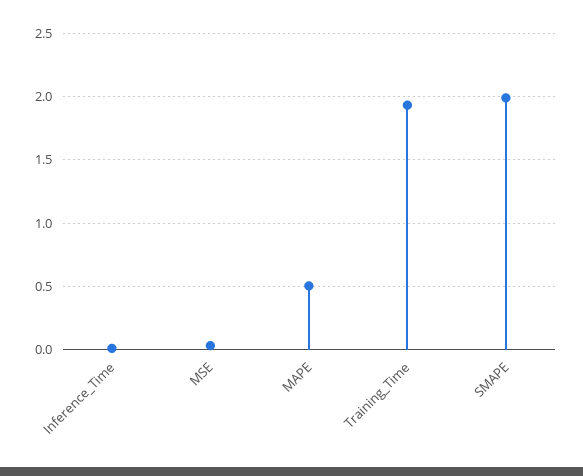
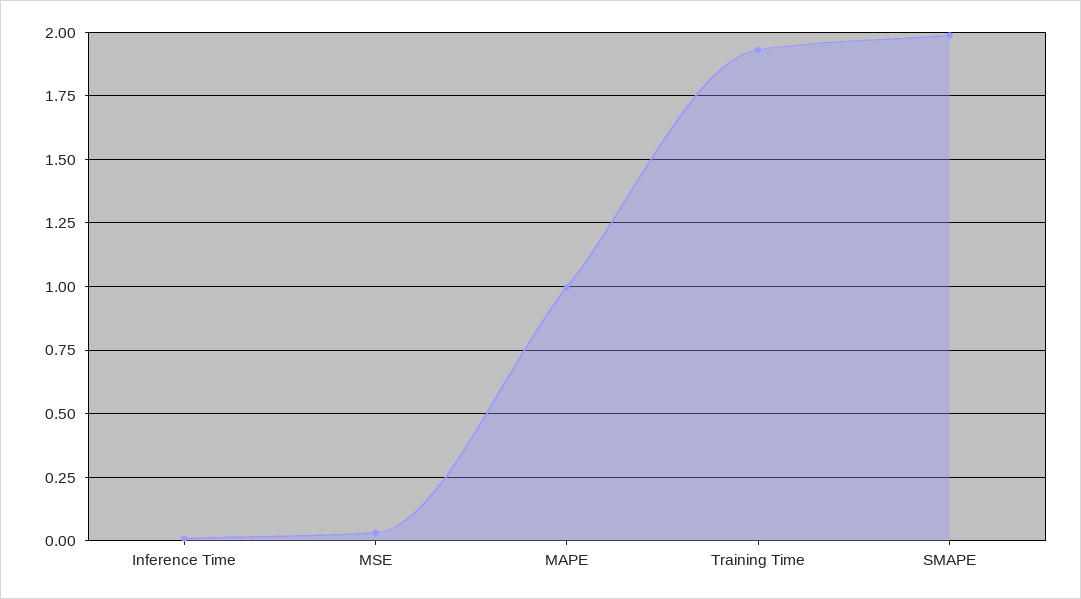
MAPE: 0.5 -> 1

